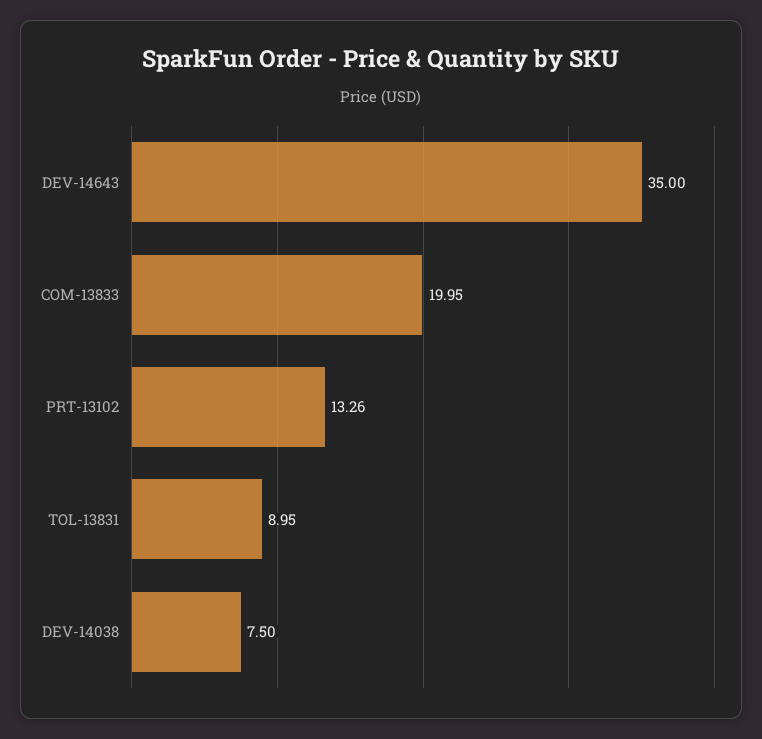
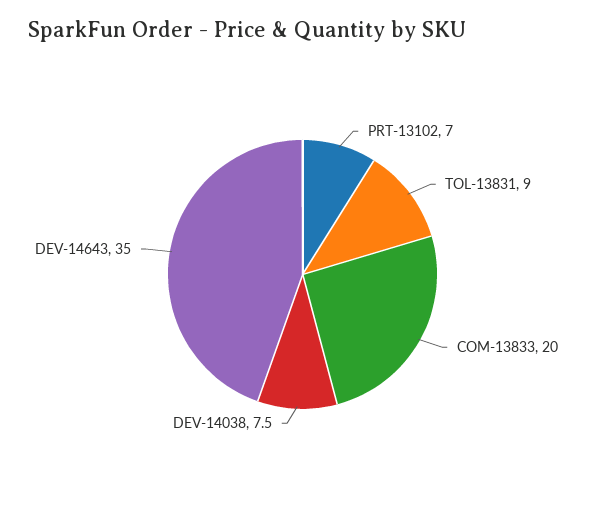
PRT-13102: 13.26 -> 7

